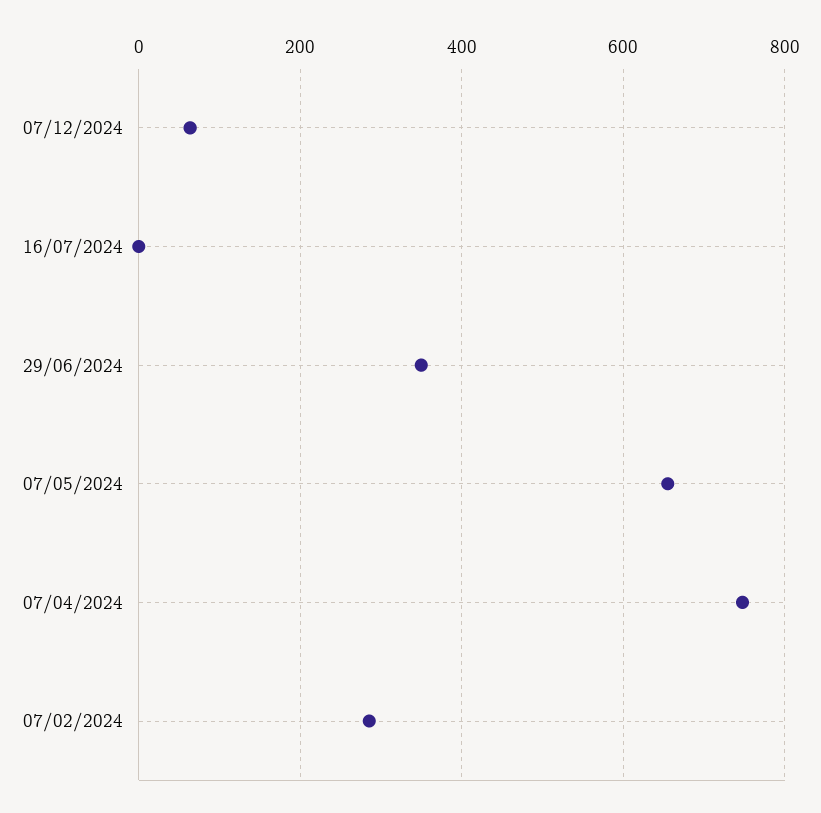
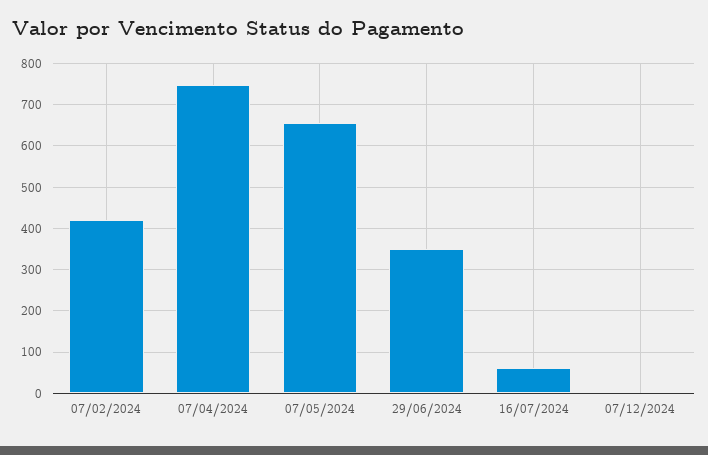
07/12/2024: 60 -> 0
16/07/2024: 0 -> 60
07/02/2024: 280 -> 420

